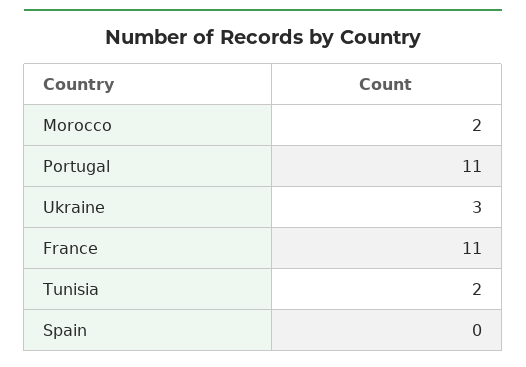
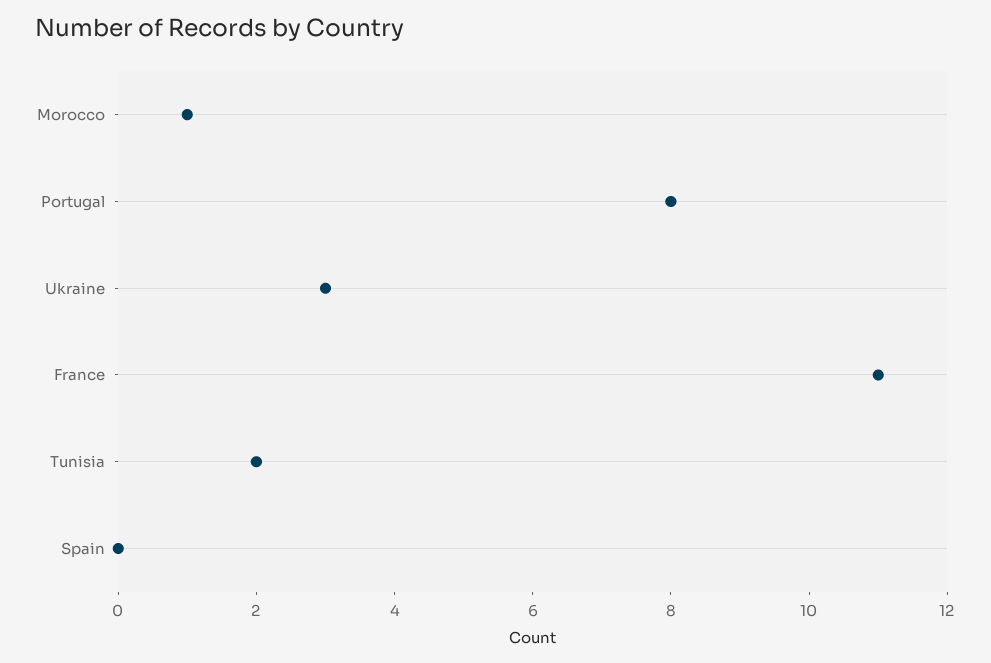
Morocco: 2 -> 1
Portugal: 11 -> 8

